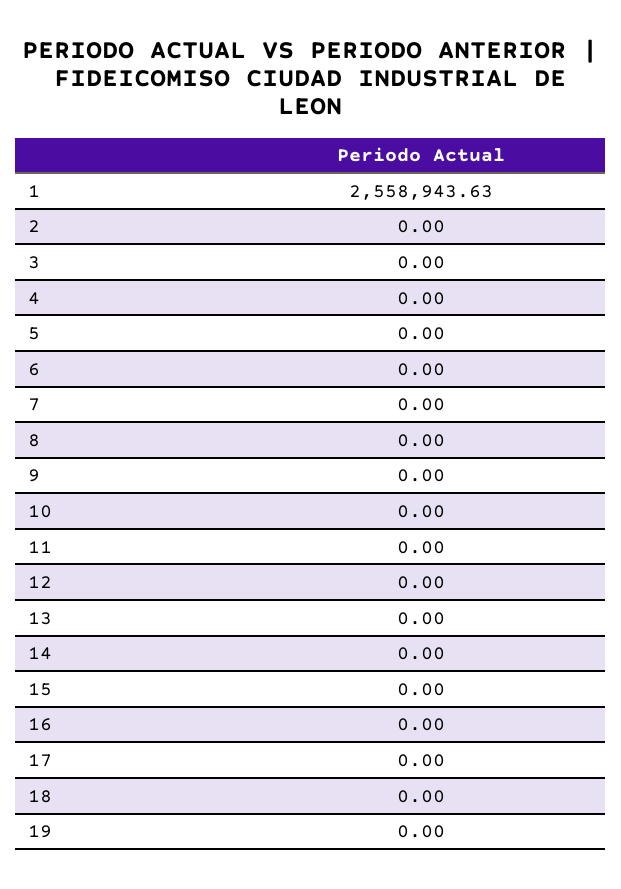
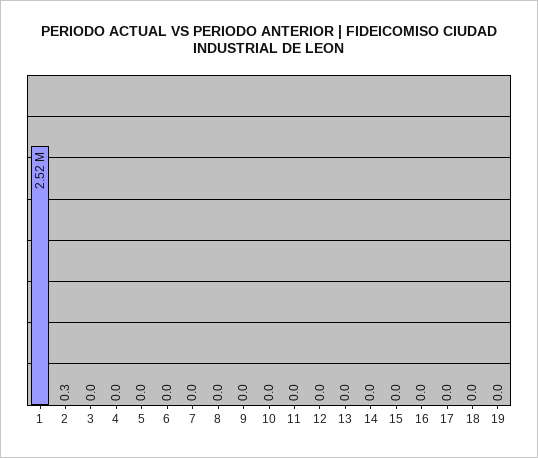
1: 2558943.63 -> 2520000
2: 0 -> 0.3

